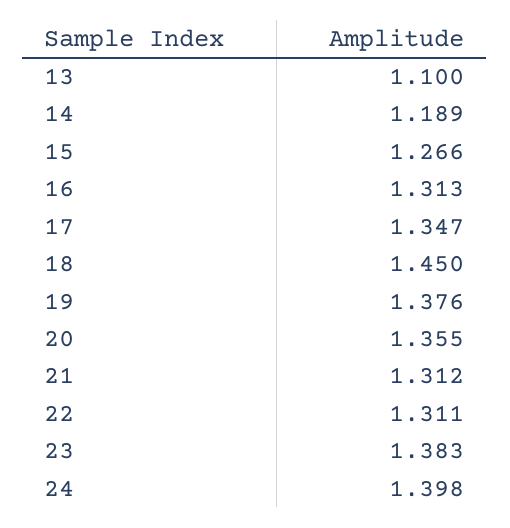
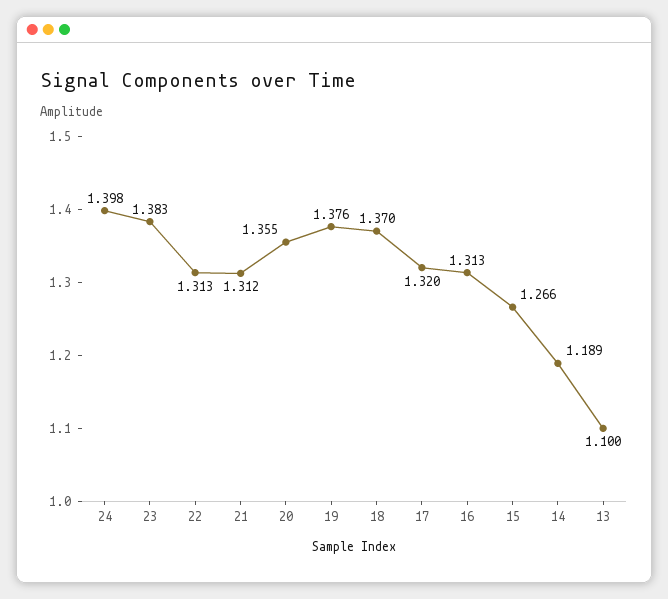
17: 1.347 -> 1.32
18: 1.45 -> 1.37
22: 1.311 -> 1.313

